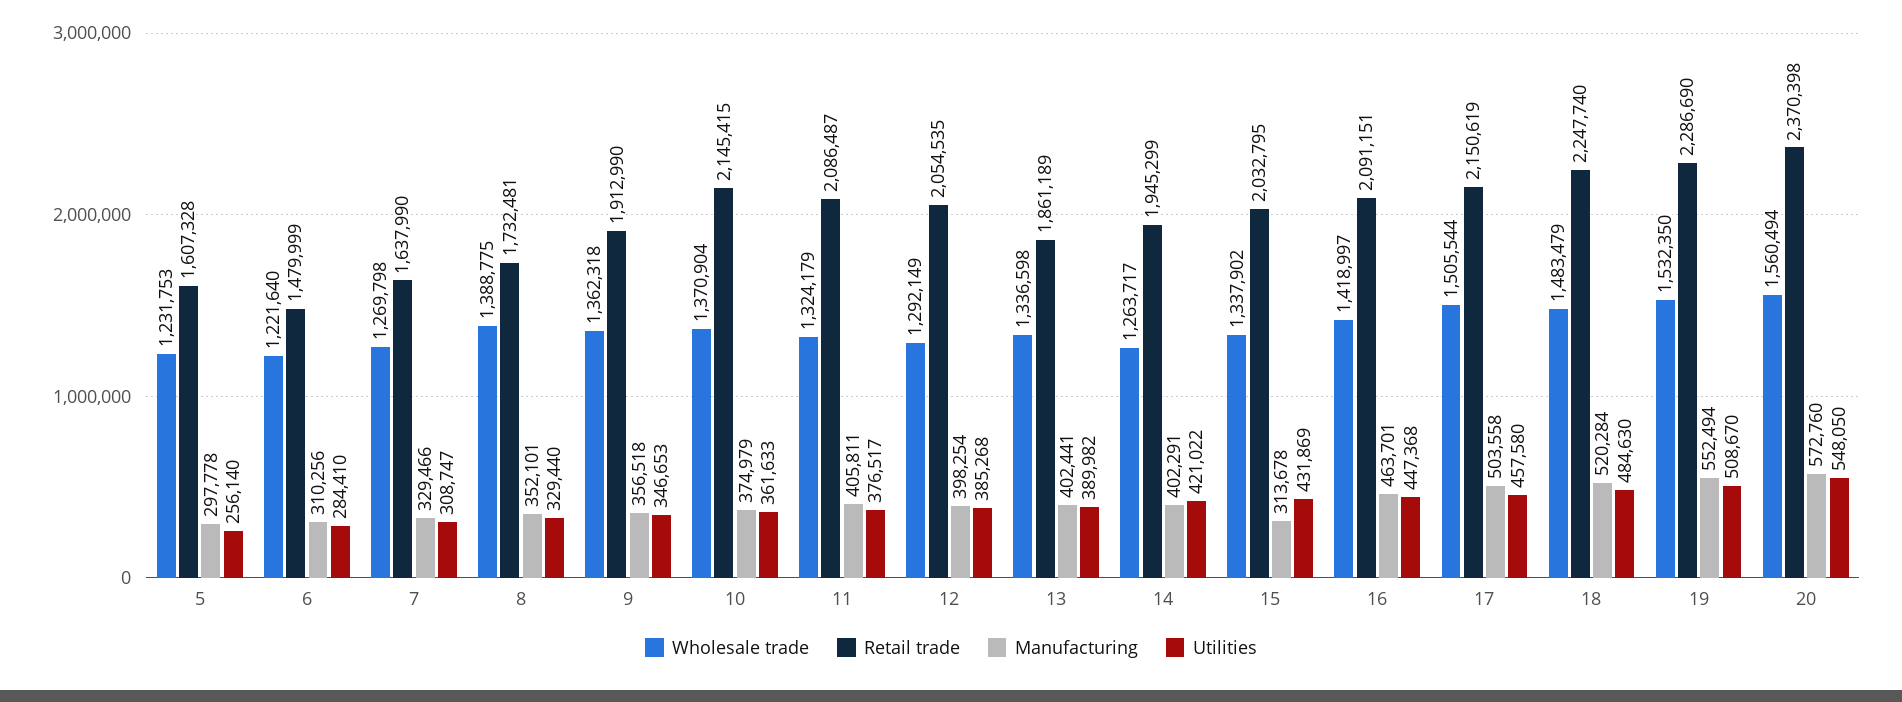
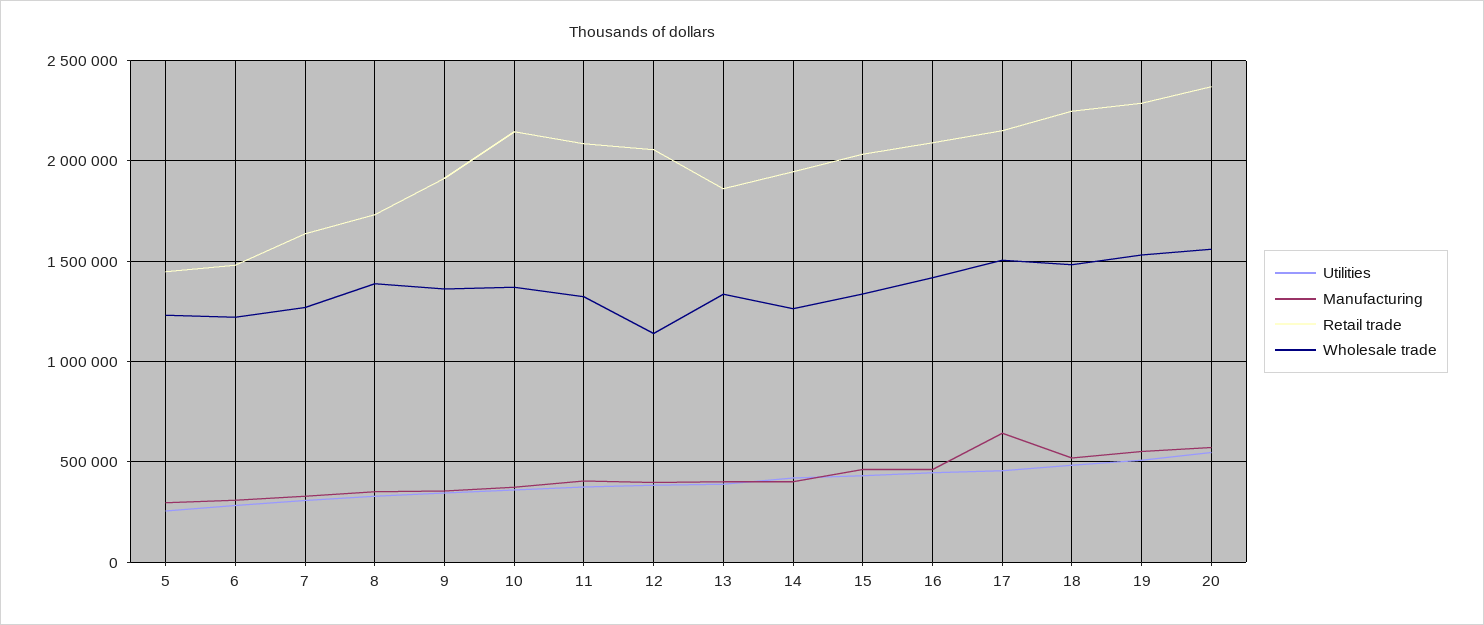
Retail trade, 5: 1607328 -> 1450000
Wholesale trade, 12: 1292149 -> 1150000
Manufacturing, 15: 313678 -> 450000
Manufacturing, 17: 503558 -> 650000

